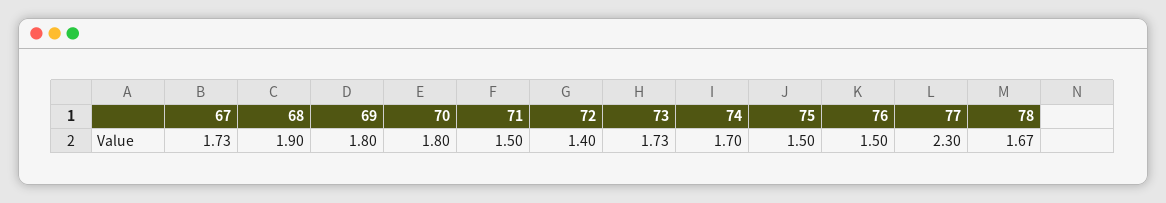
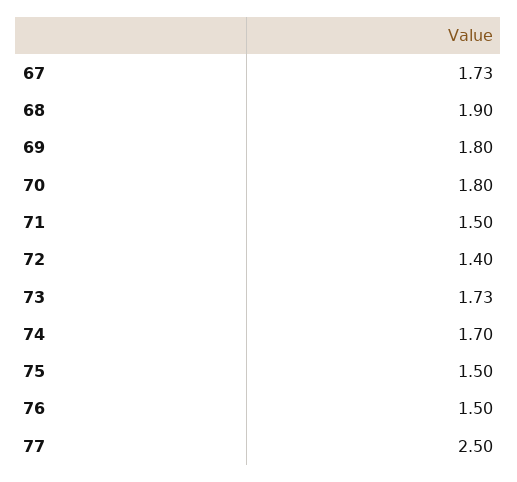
77: 2.3 -> 2.5
78: 1.67 -> none

